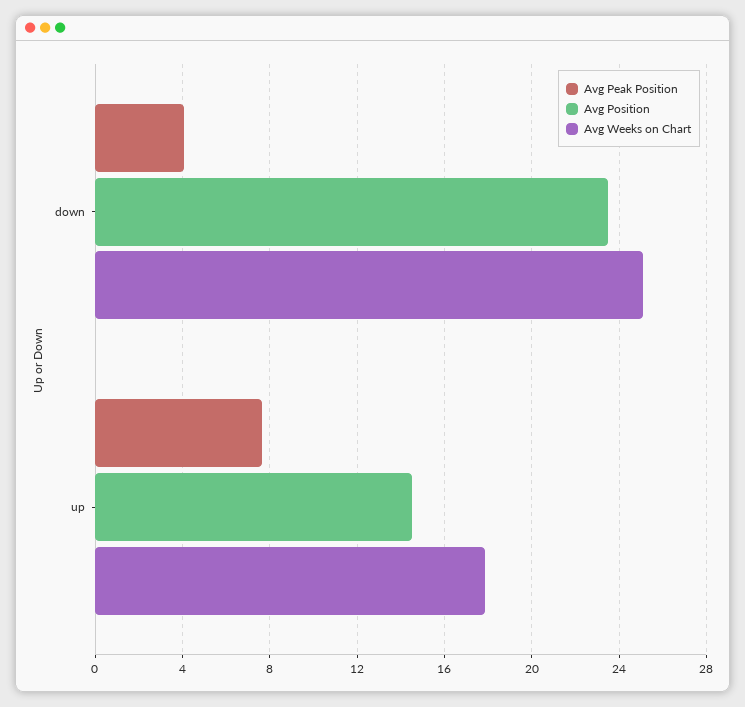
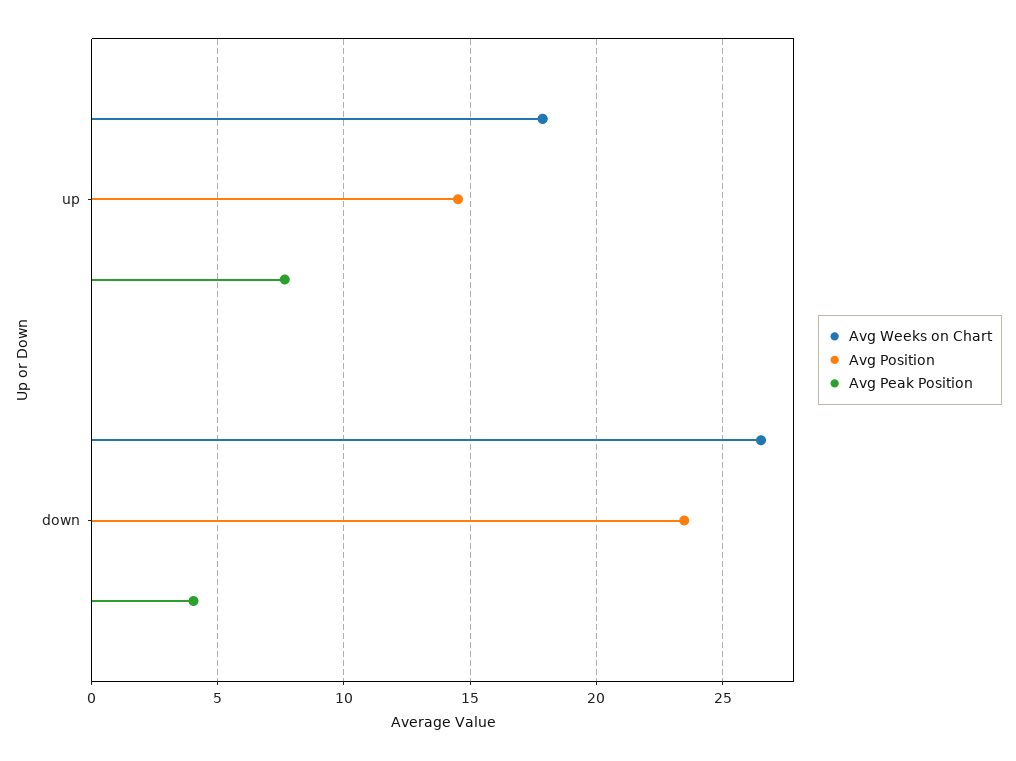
Avg Weeks on Chart, down: 25 -> 26.5

